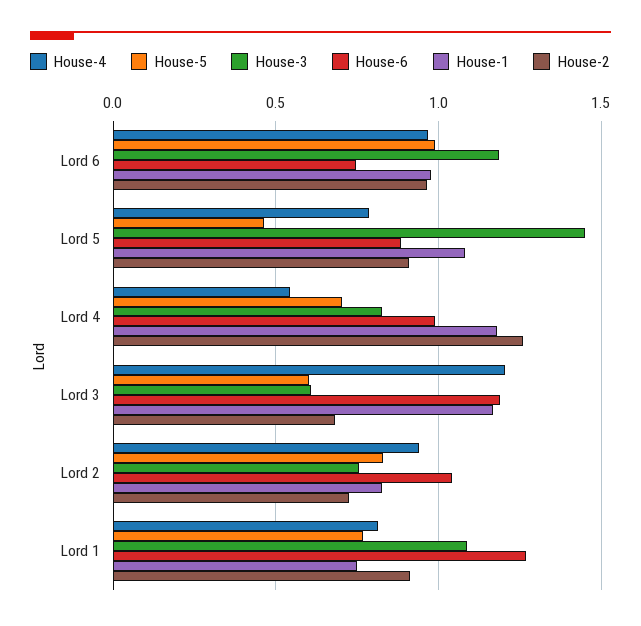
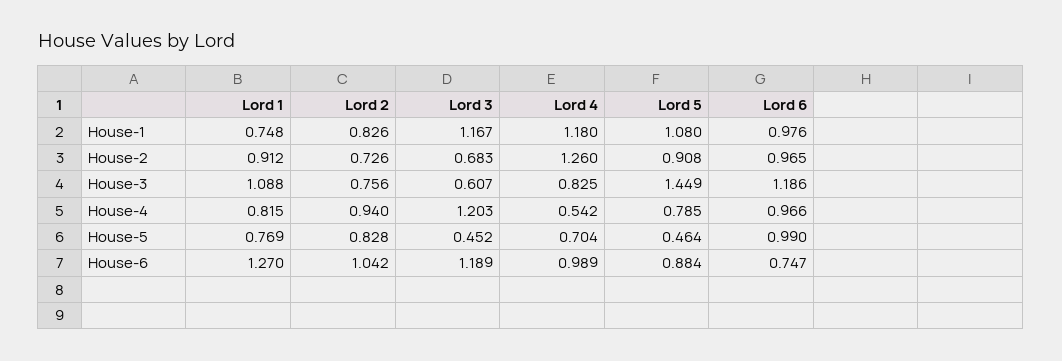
House-5, Lord 3: 0.6 -> 0.452

